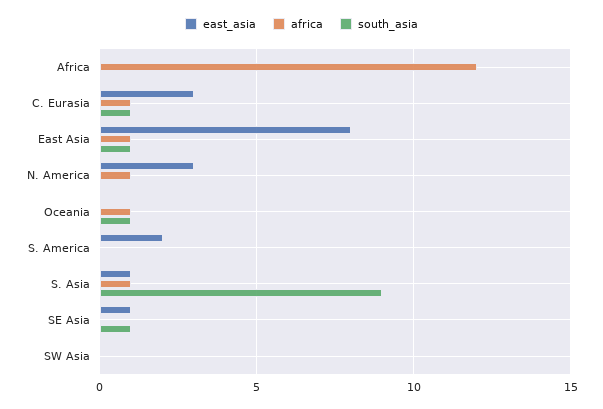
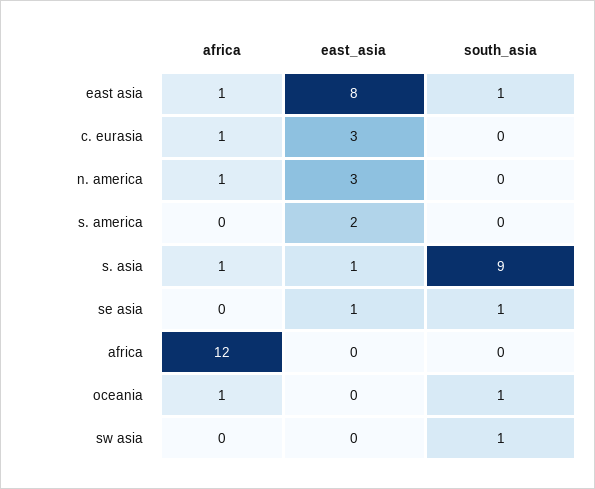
south_asia, C. Eurasia: 1 -> 0
south_asia, SW Asia: 0 -> 1

